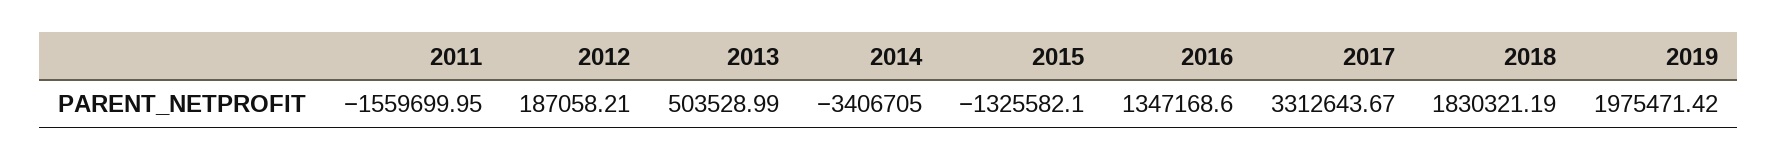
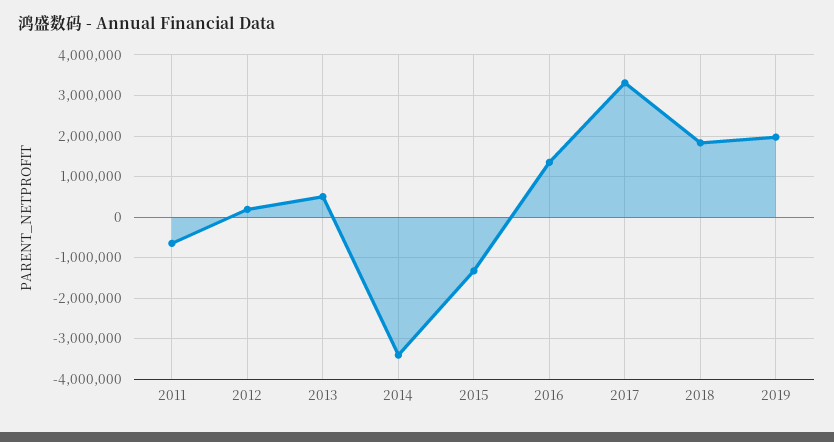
2011: -1559699.95 -> -600000

